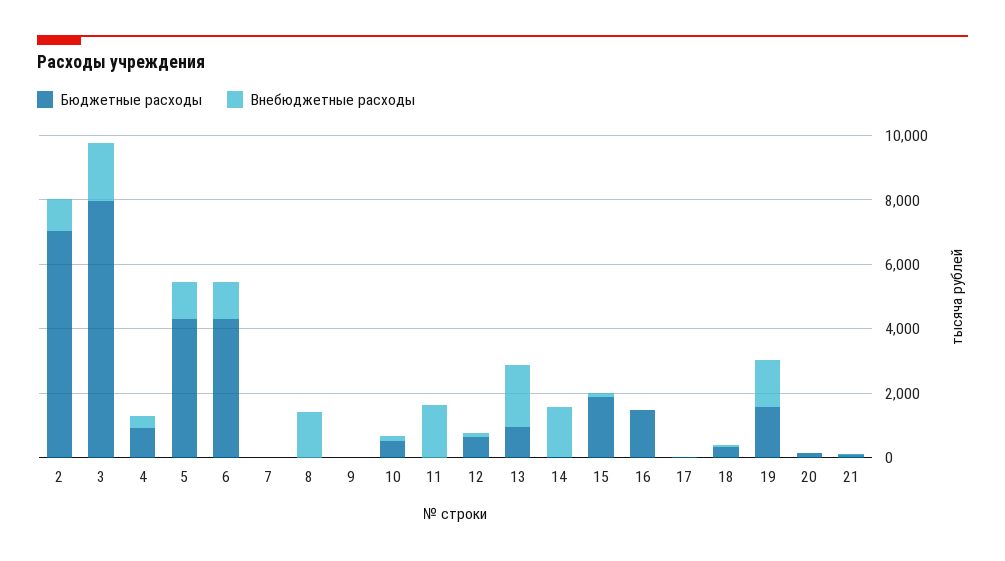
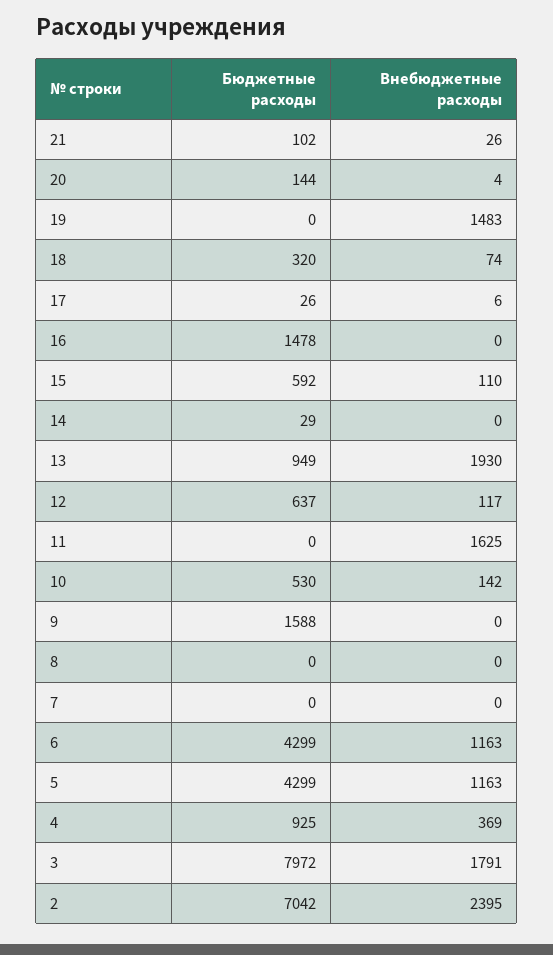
Внебюджетные расходы, 2: 1000 -> 2395
Внебюджетные расходы, 8: 1500 -> 0
Бюджетные расходы, 9: 0 -> 1588
Внебюджетные расходы, 14: 1500 -> 0
Бюджетные расходы, 15: 2000 -> 592
Бюджетные расходы, 19: 1500 -> 0

